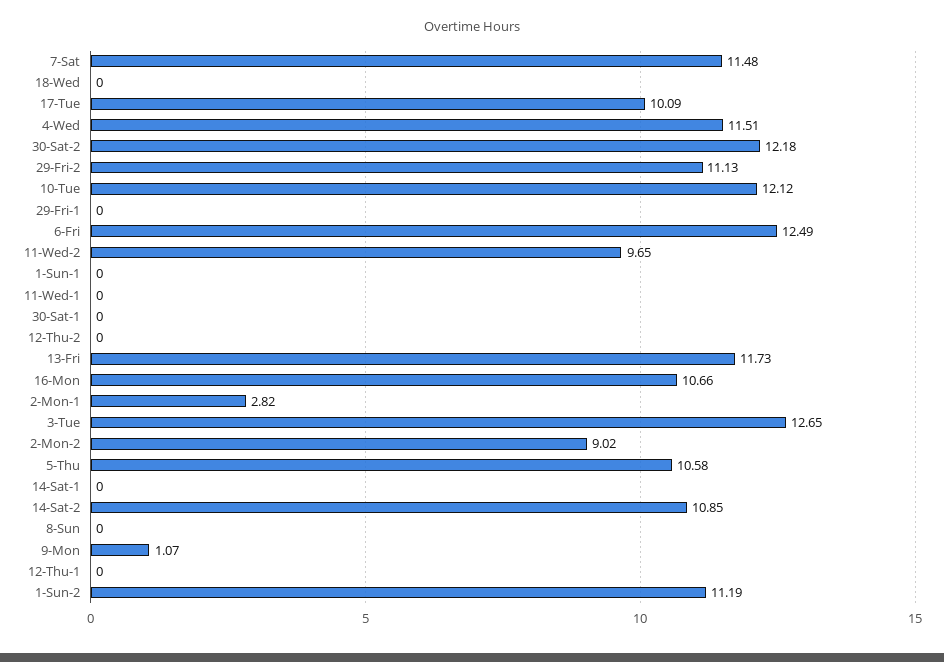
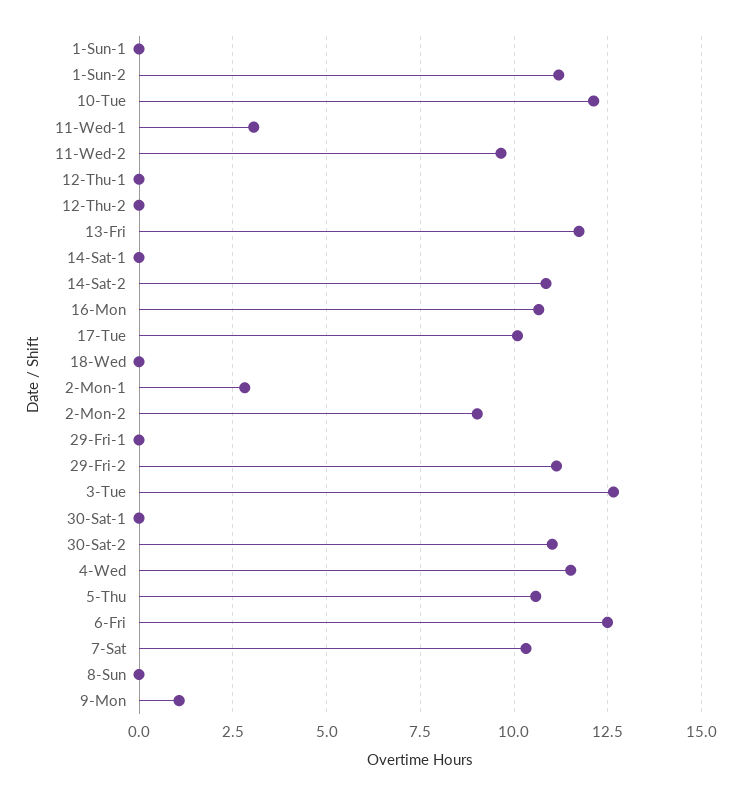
7-Sat: 11.48 -> 10.25
30-Sat-2: 12.18 -> 11
11-Wed-1: 0 -> 3

